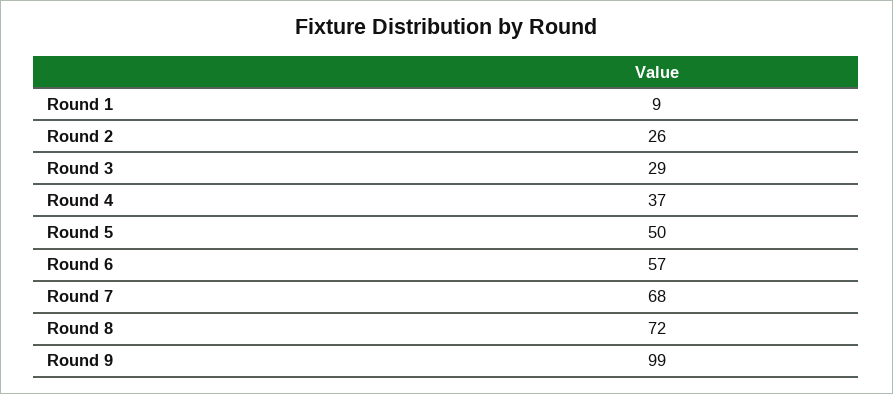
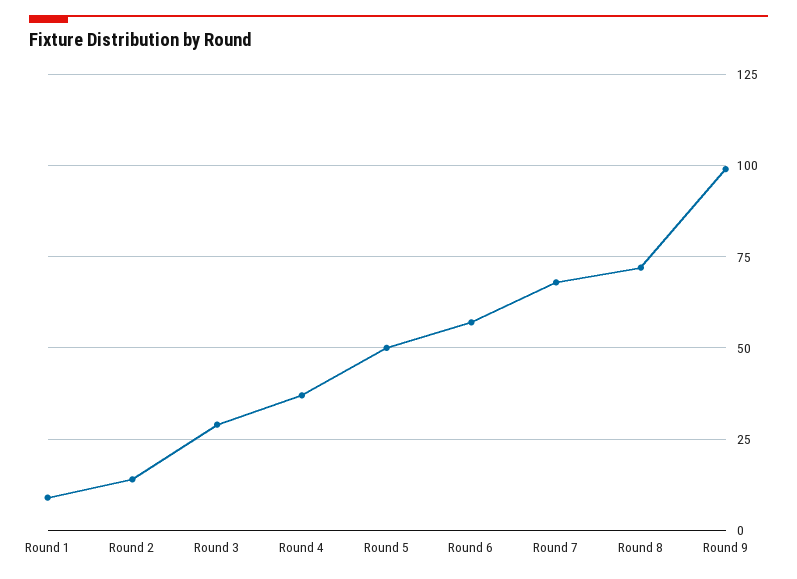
Round 2: 26 -> 15

